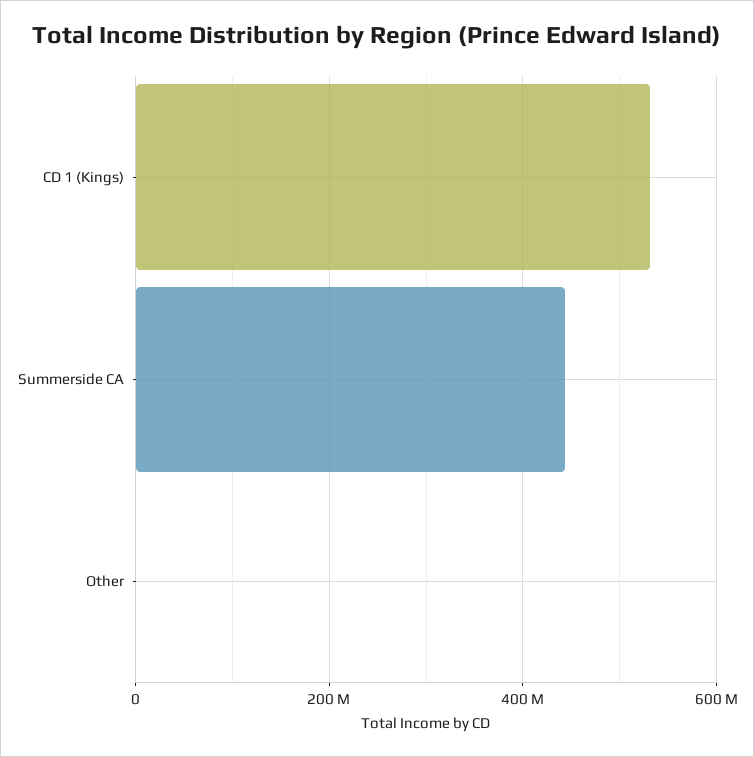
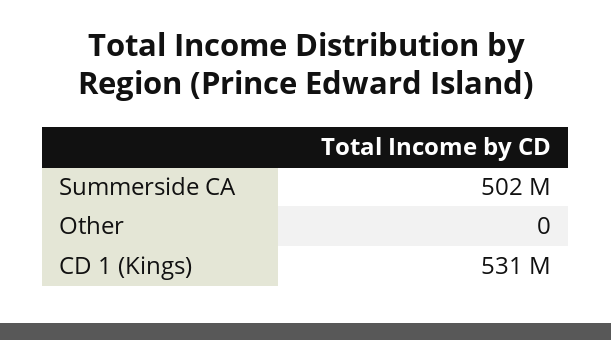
Summerside CA: 440000000 -> 502000000

